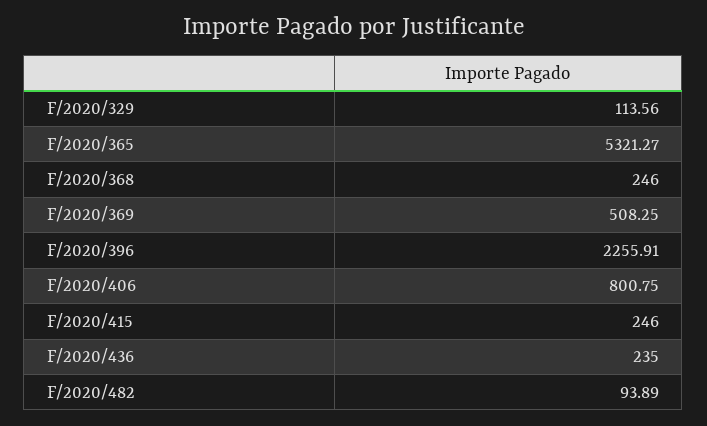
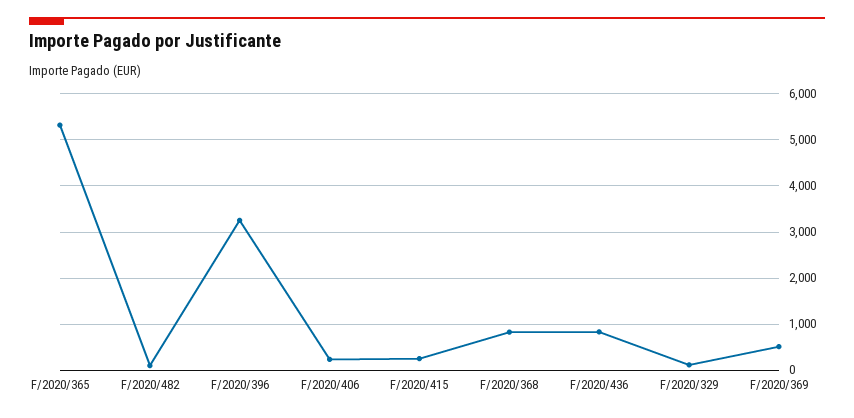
F/2020/368: 246 -> 800
F/2020/396: 2255.91 -> 3200
F/2020/406: 800.75 -> 200
F/2020/436: 235 -> 800

